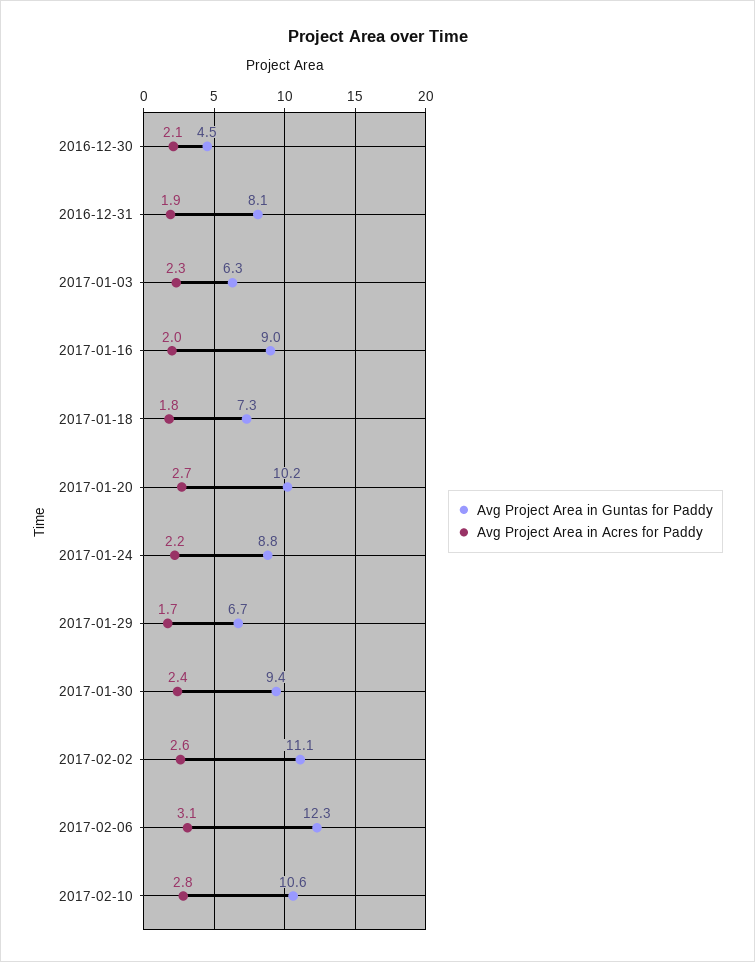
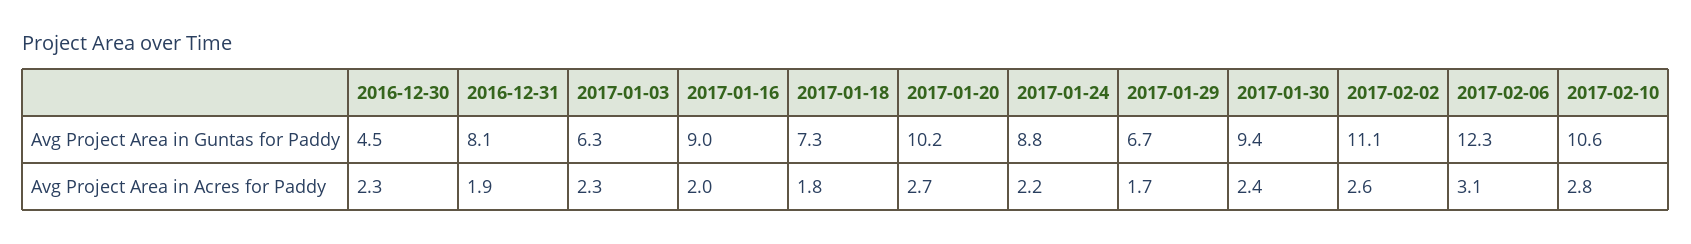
Avg Project Area in Acres for Paddy, 2016-12-30: 2.1 -> 2.3

